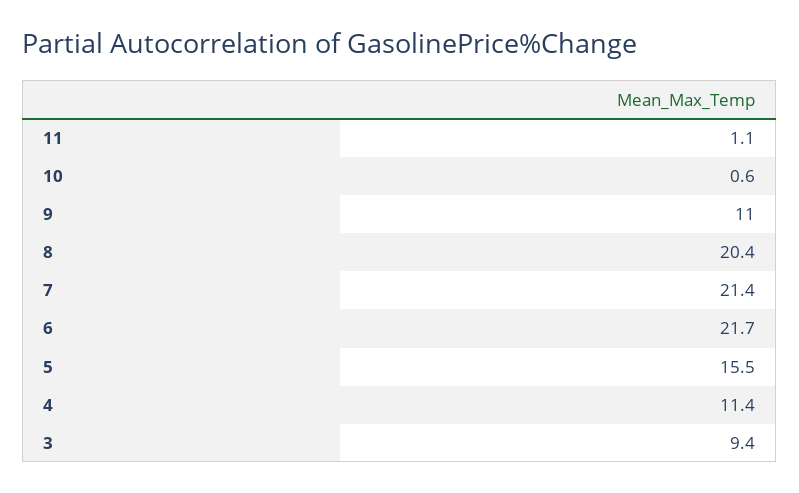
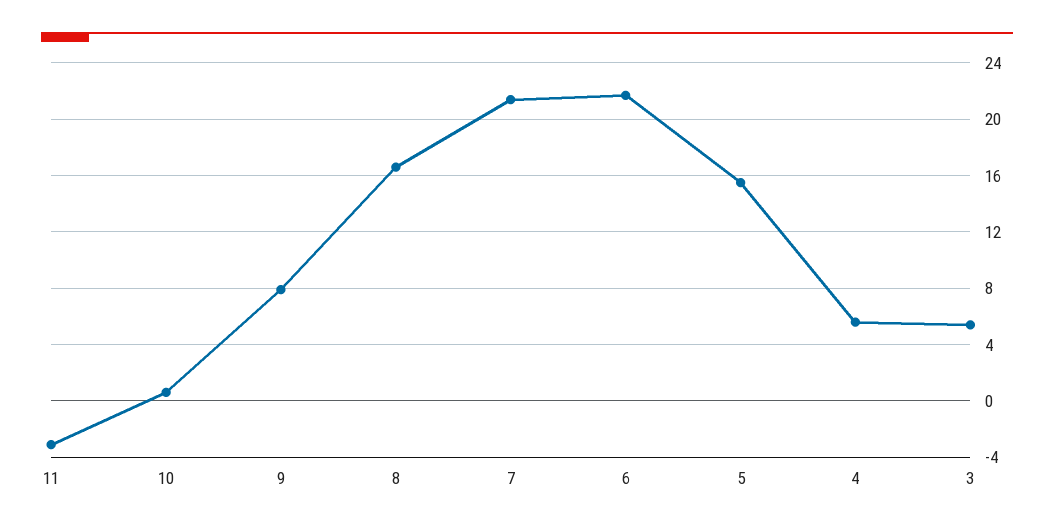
11: 1.1 -> -3
9: 11 -> 8
8: 20.4 -> 16.5
4: 11.4 -> 5.5
3: 9.4 -> 5.5

